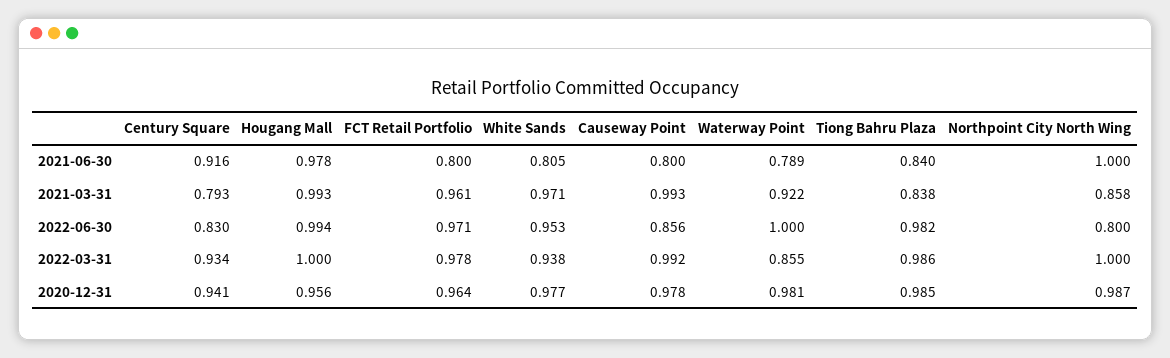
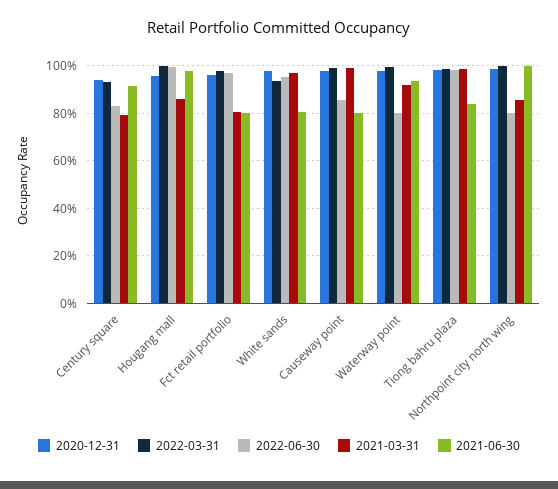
2021-06-30, Waterway Point: 0.789 -> 0.95
2021-03-31, Hougang Mall: 0.993 -> 0.85
2021-03-31, FCT Retail Portfolio: 0.961 -> 0.8
2021-03-31, Tiong Bahru Plaza: 0.838 -> 1
2022-06-30, Waterway Point: 1 -> 0.8
2022-03-31, Waterway Point: 0.855 -> 1

